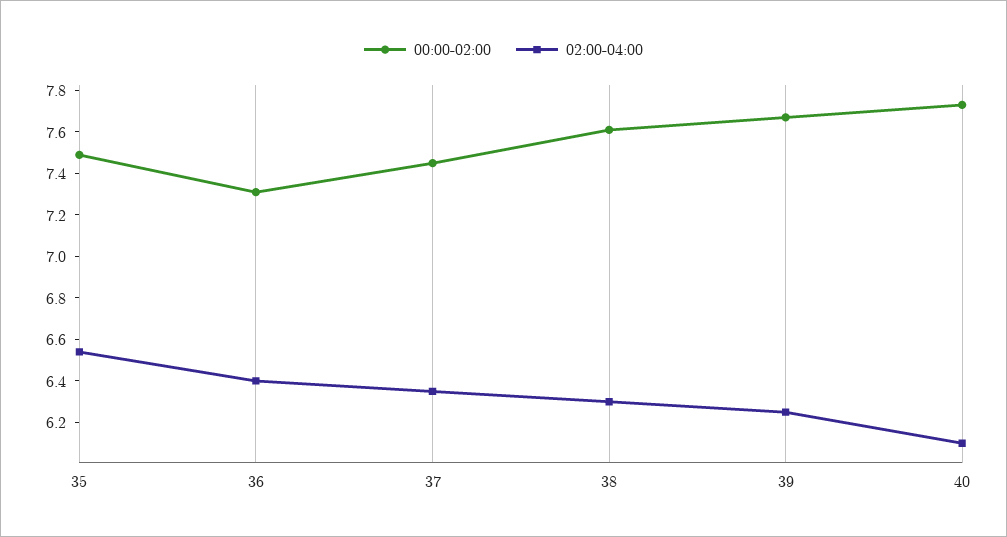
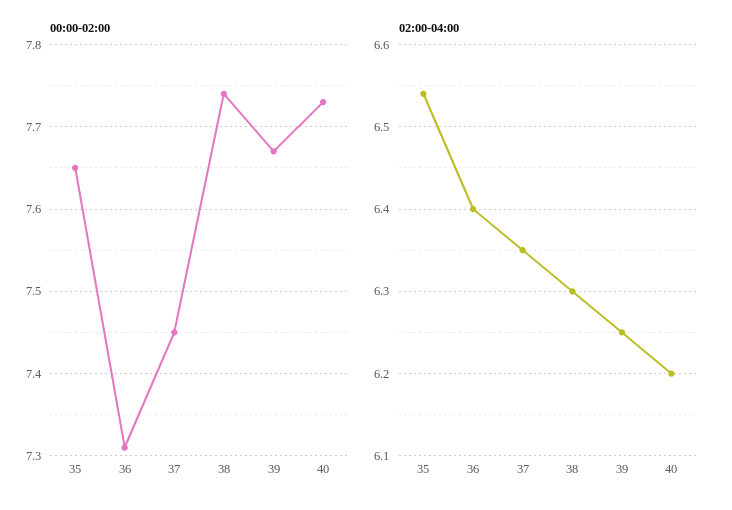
00:00-02:00, 35: 7.5 -> 7.65
00:00-02:00, 38: 7.6 -> 7.74
02:00-04:00, 40: 6.1 -> 6.2

